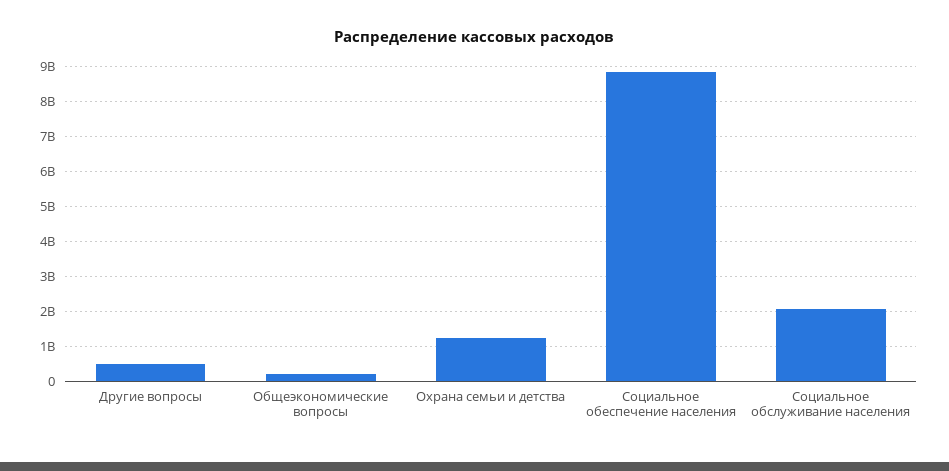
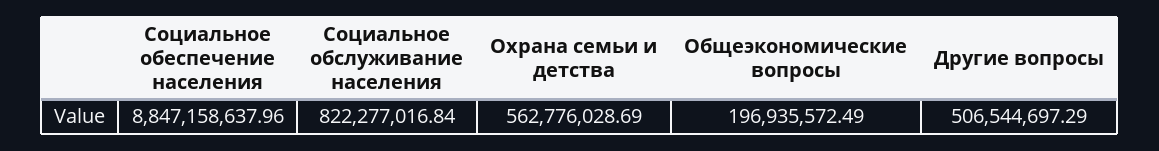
Охрана семьи и детства: 1200000000 -> 562776028.69
Социальное обслуживание населения: 2000000000 -> 822277016.84

